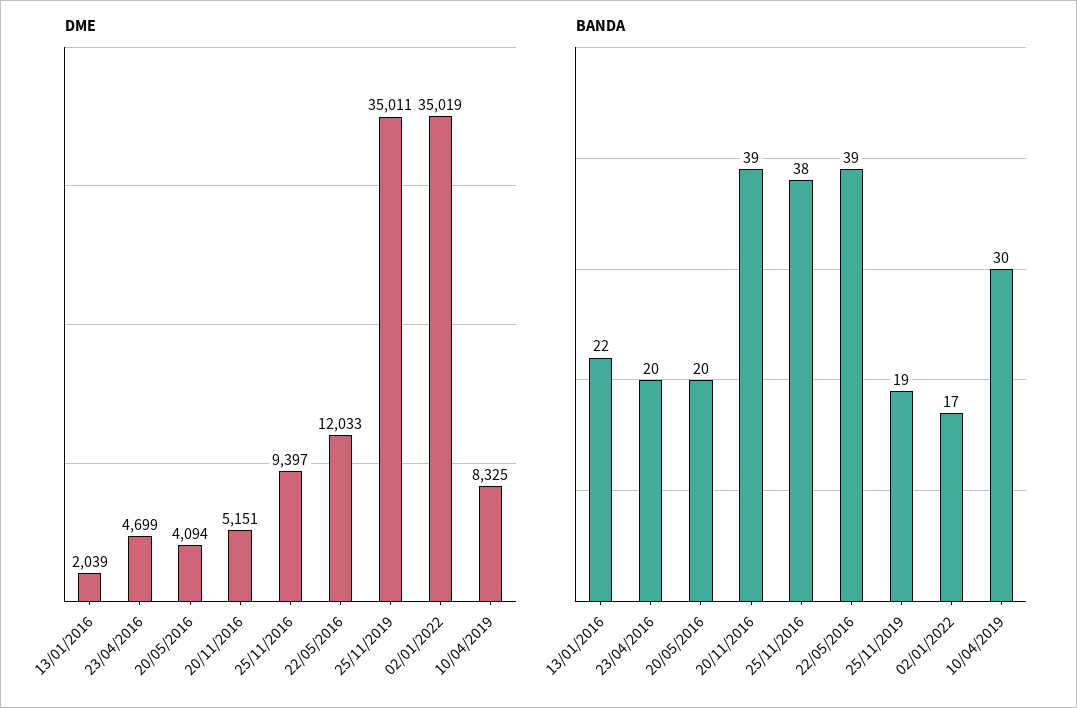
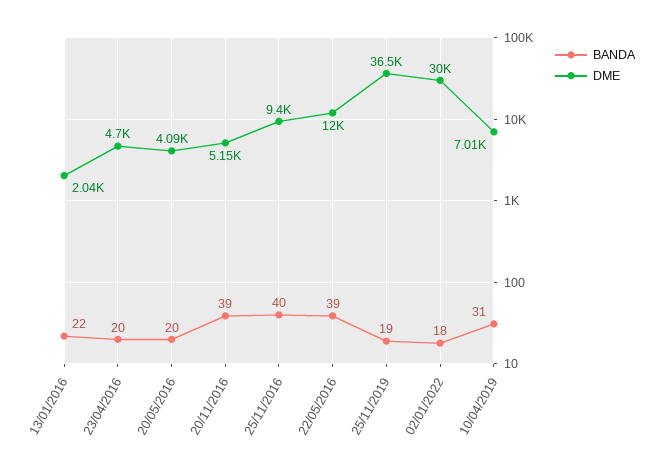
DME, 25/11/2019: 35011 -> 36500
DME, 02/01/2022: 35019 -> 30000
DME, 10/04/2019: 8325 -> 7010
BANDA, 25/11/2016: 38 -> 40
BANDA, 02/01/2022: 17 -> 18
BANDA, 10/04/2019: 30 -> 31

